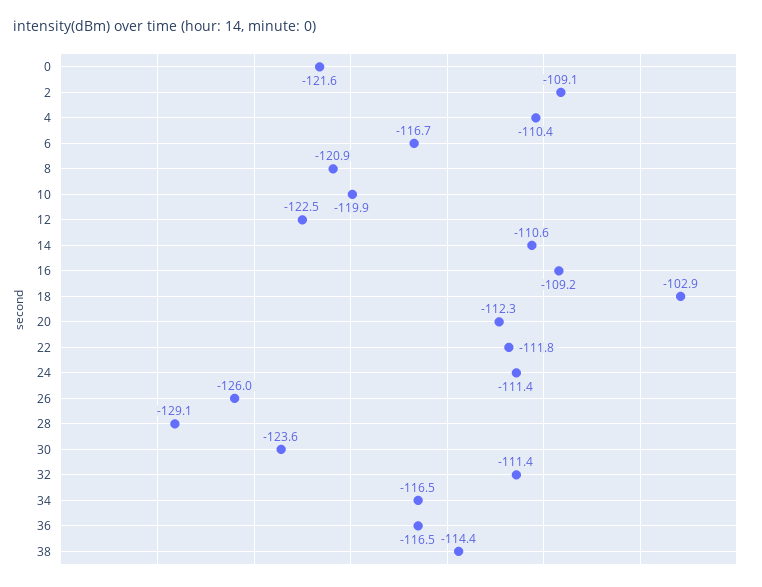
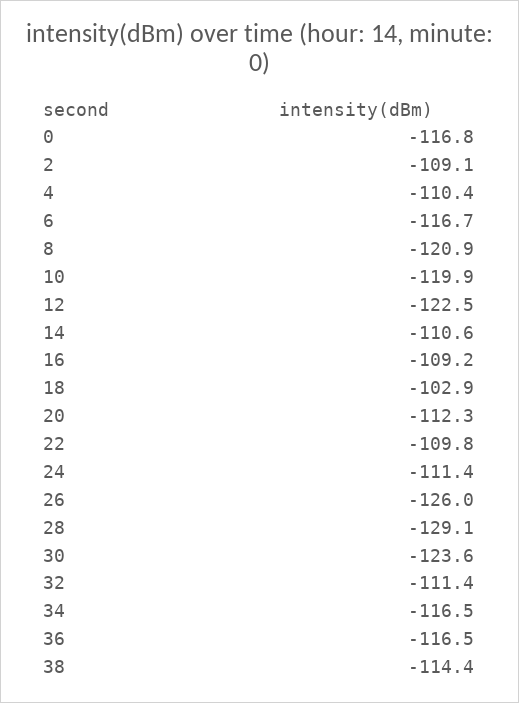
0: -121.6 -> -116.8
22: -111.8 -> -109.8

